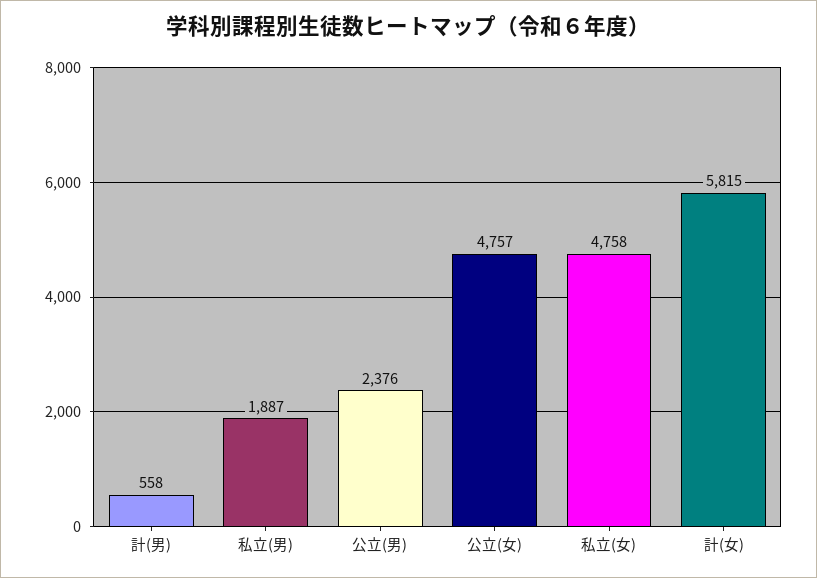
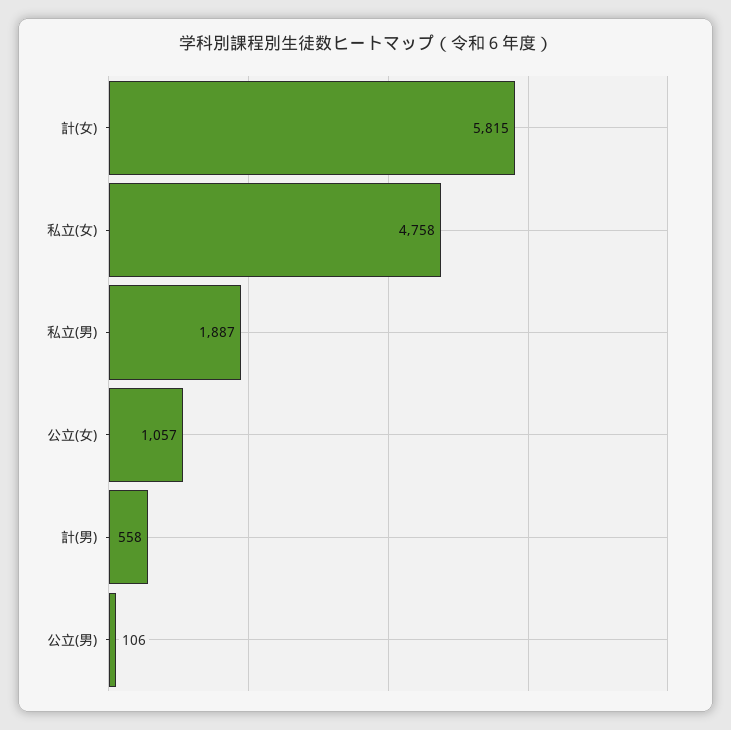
公立(男): 2376 -> 106
公立(女): 4757 -> 1057

